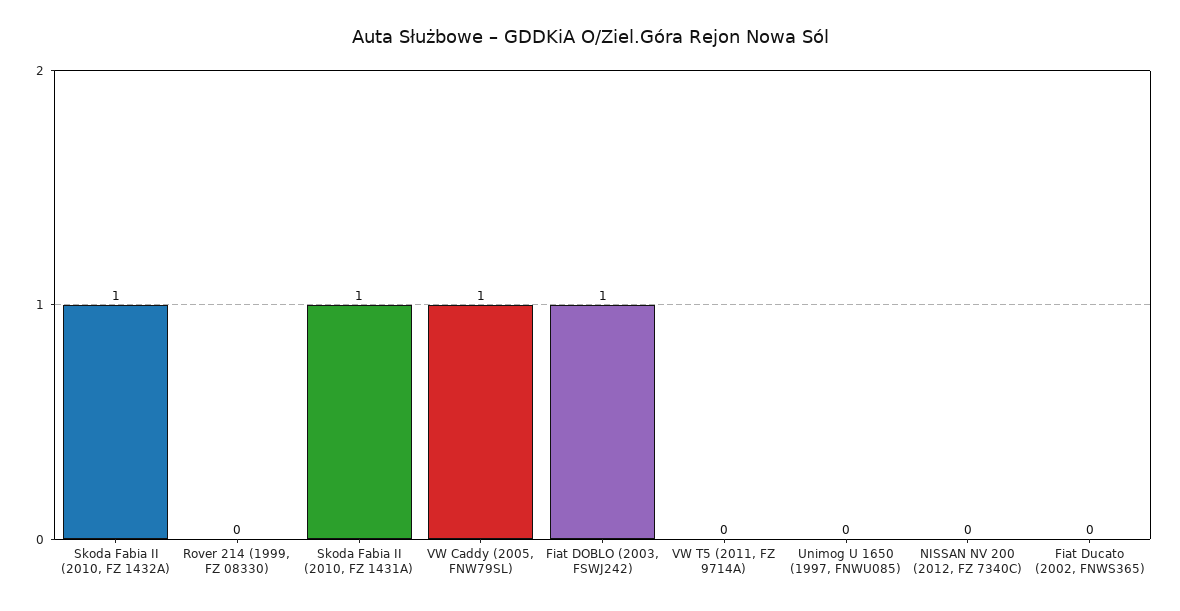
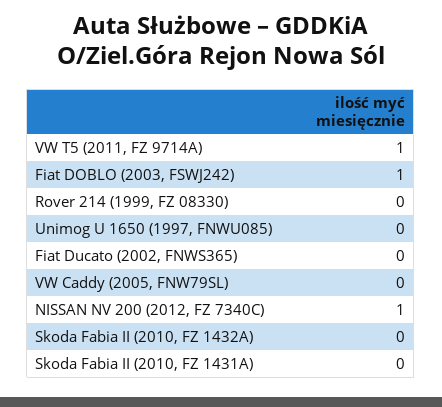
Skoda Fabia II (2010, FZ 1432A): 1 -> 0
Skoda Fabia II (2010, FZ 1431A): 1 -> 0
VW Caddy (2005, FNW79SL): 1 -> 0
VW T5 (2011, FZ 9714A): 0 -> 1
NISSAN NV 200 (2012, FZ 7340C): 0 -> 1

